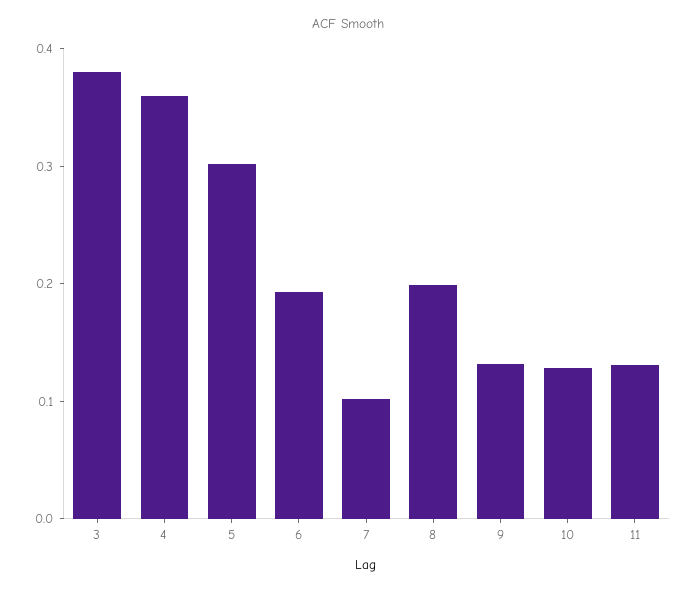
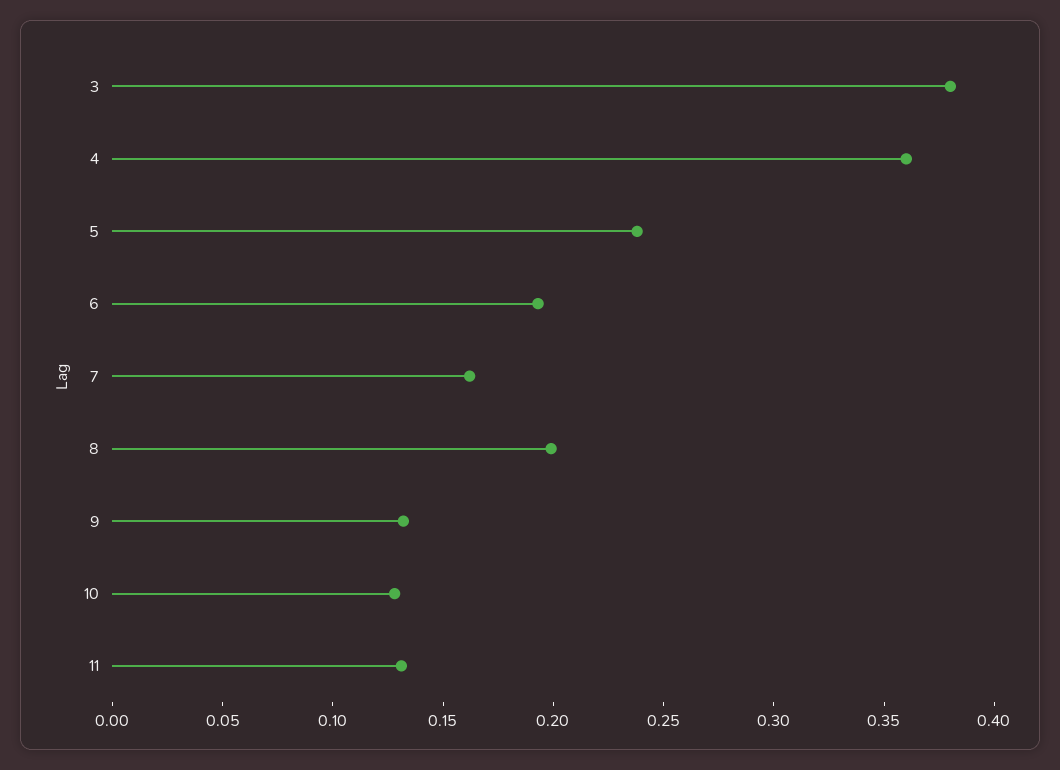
5: 0.3 -> 0.24
7: 0.1 -> 0.16

